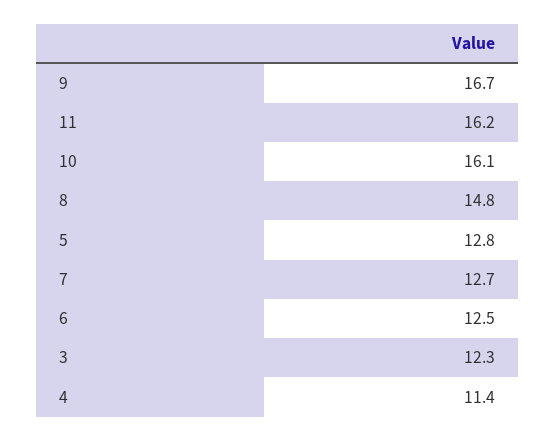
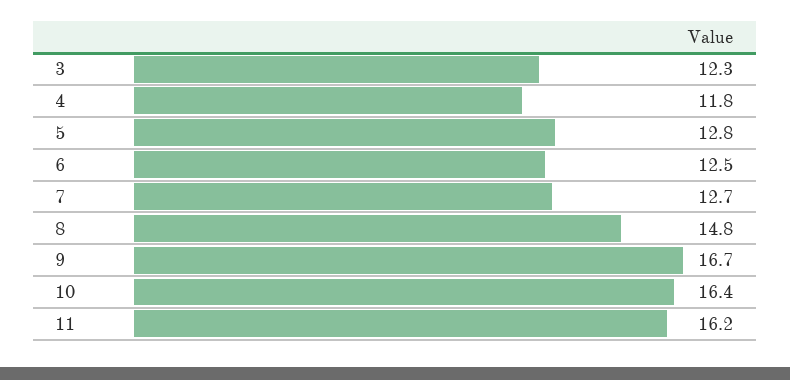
10: 16.1 -> 16.4
4: 11.4 -> 11.8

